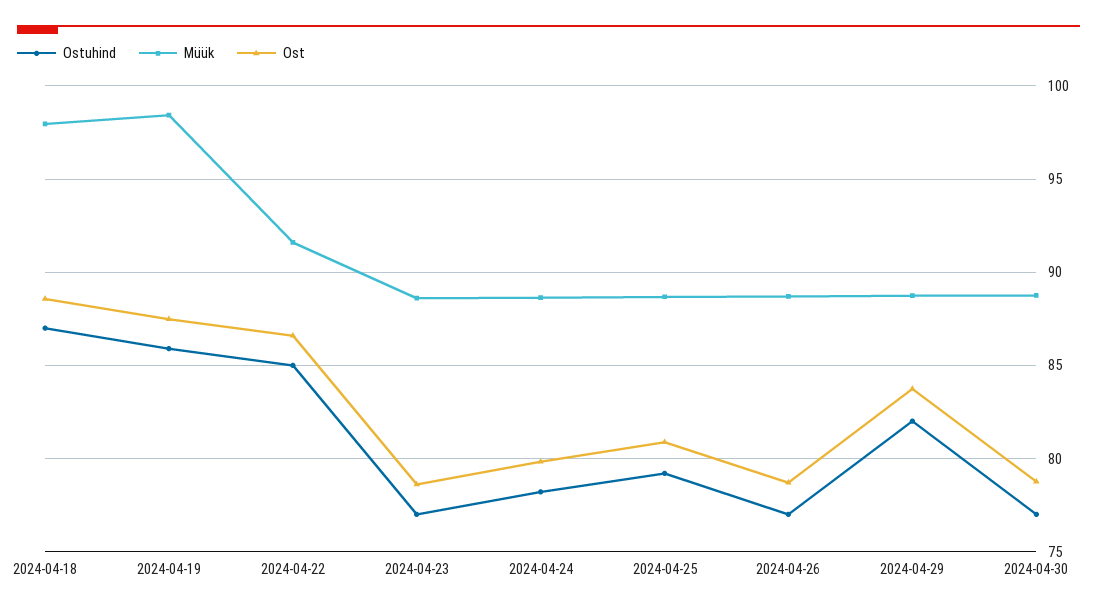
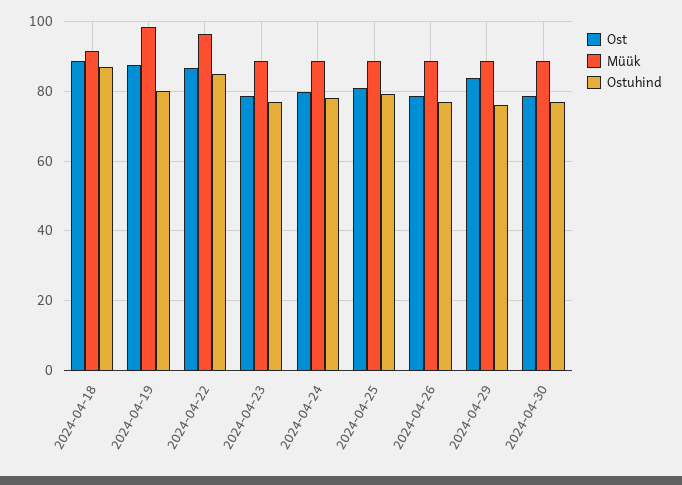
Müük, 2024-04-18: 98 -> 92
Ostuhind, 2024-04-19: 86 -> 80
Müük, 2024-04-22: 91.5 -> 96
Ostuhind, 2024-04-29: 82 -> 76

